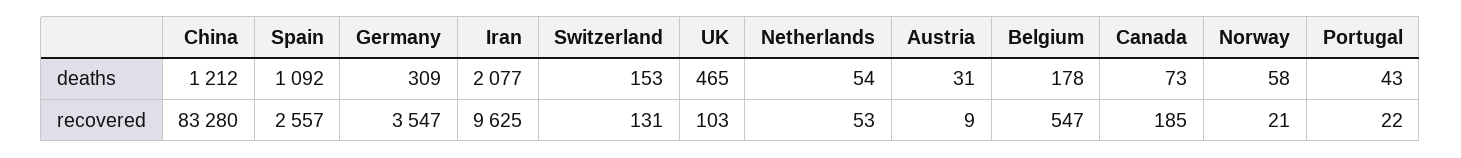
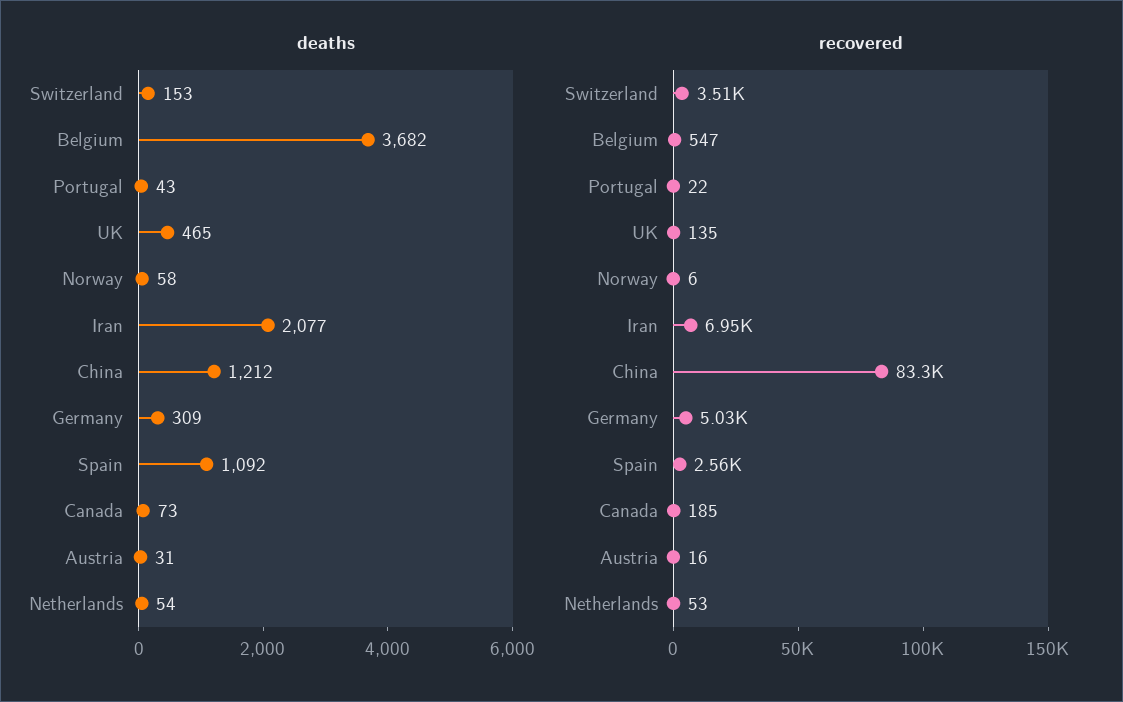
deaths, Belgium: 178 -> 3682
recovered, Germany: 3547 -> 5030
recovered, Iran: 9625 -> 6950
recovered, Switzerland: 131 -> 3510
recovered, UK: 103 -> 135
recovered, Austria: 9 -> 16
recovered, Norway: 21 -> 6

